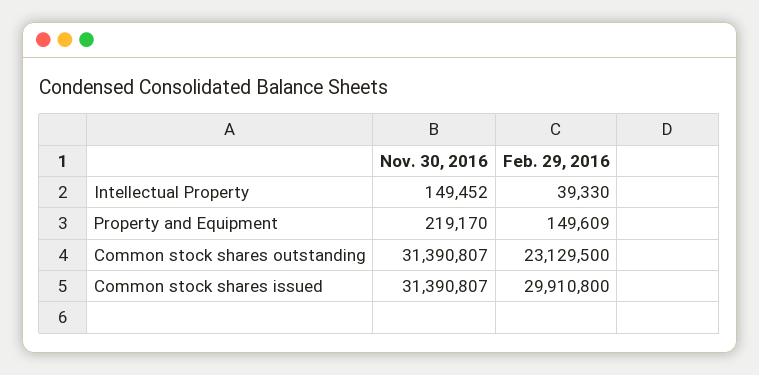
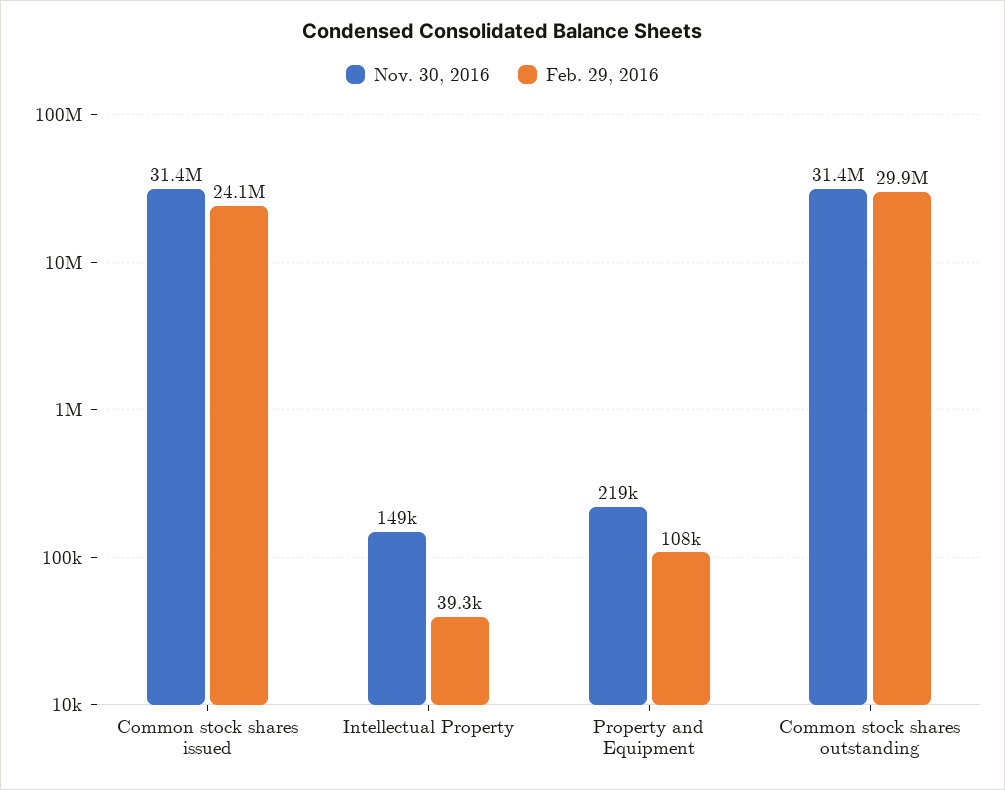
Feb. 29, 2016, Property and Equipment: 149609 -> 108000
Feb. 29, 2016, Common stock shares outstanding: 23129500 -> 29900000
Feb. 29, 2016, Common stock shares issued: 29910800 -> 24100000

